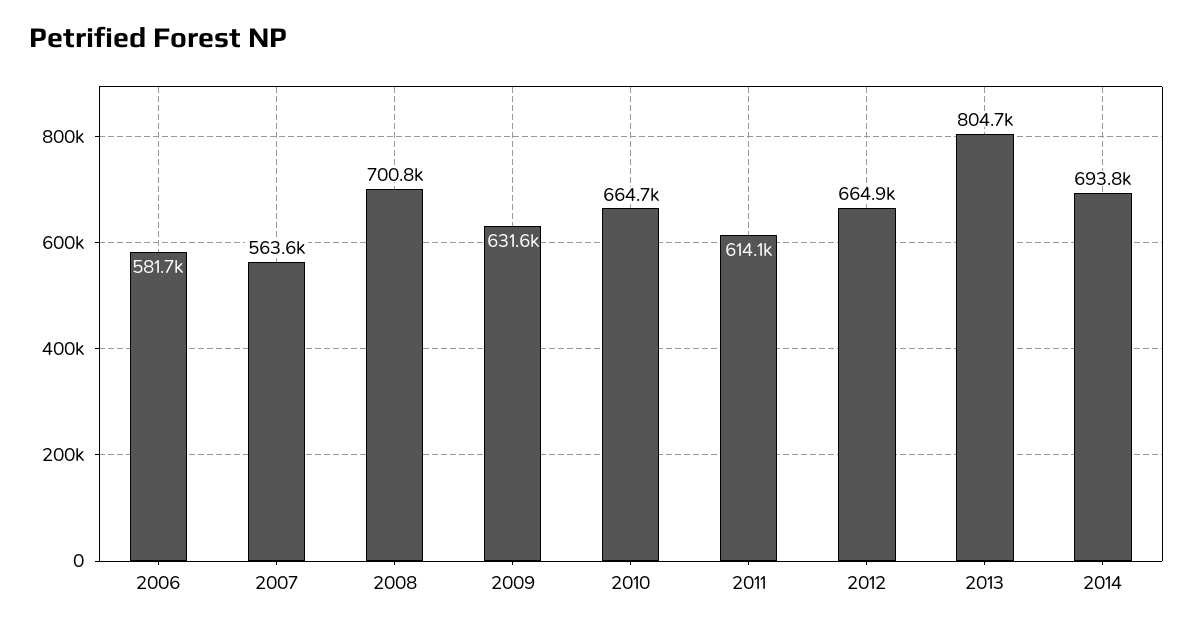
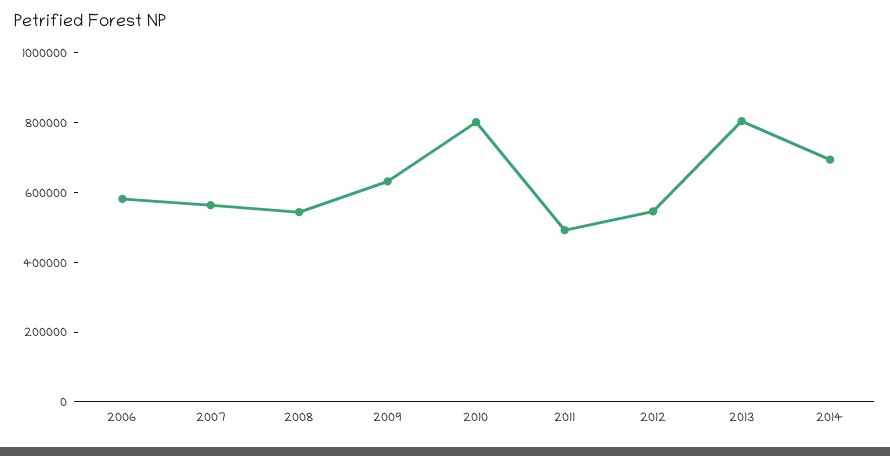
2008: 700800 -> 550000
2010: 664700 -> 800000
2011: 614100 -> 500000
2012: 664900 -> 550000

